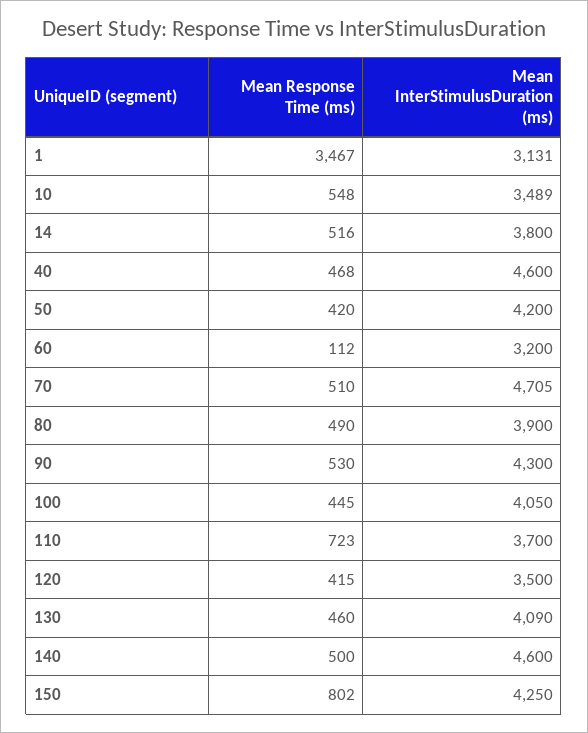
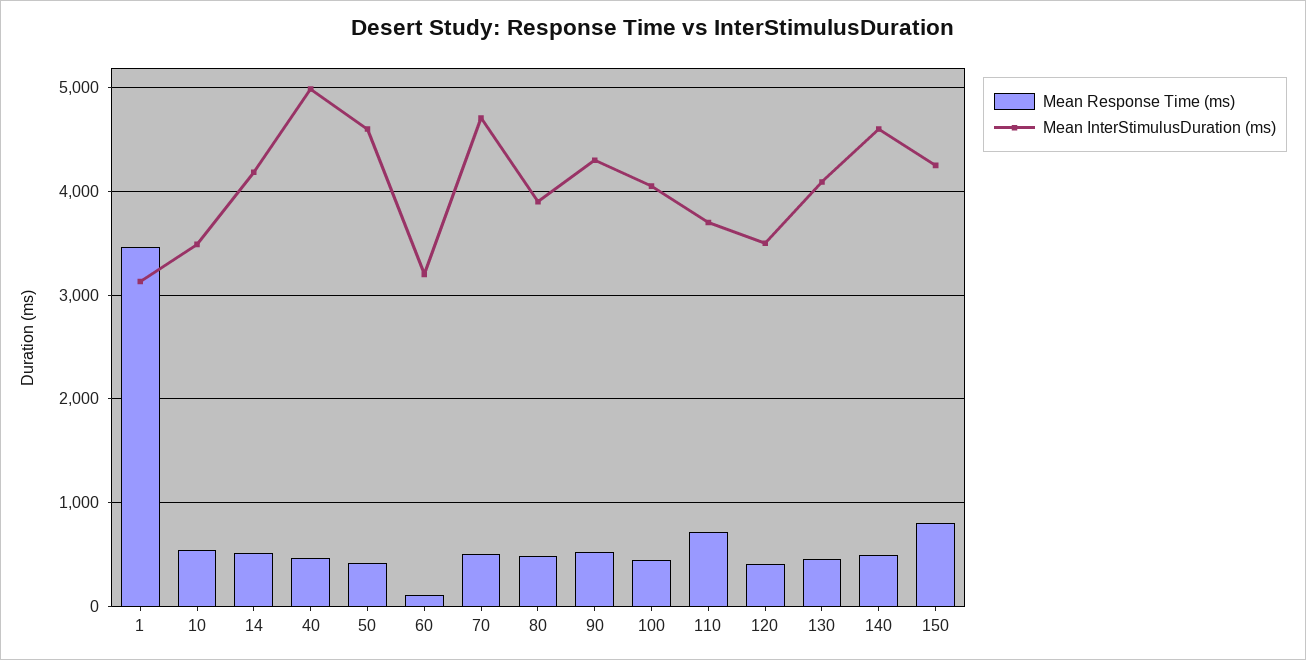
Mean InterStimulusDuration (ms), 14: 3800 -> 4200
Mean InterStimulusDuration (ms), 40: 4600 -> 5000
Mean InterStimulusDuration (ms), 50: 4200 -> 4600

